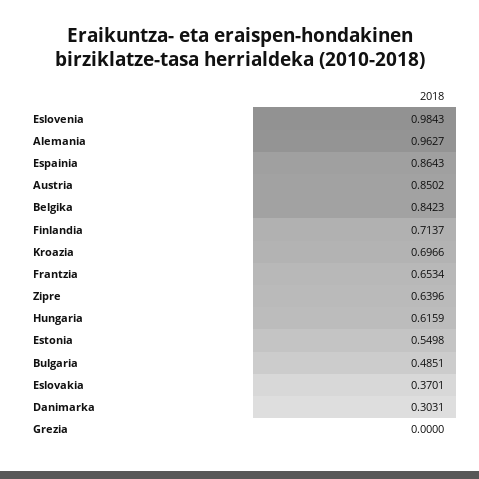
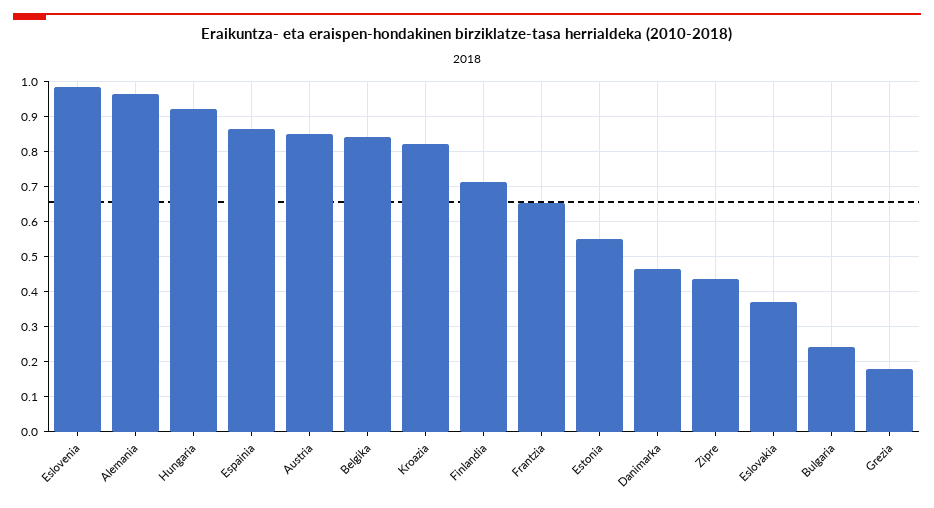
Kroazia: 0.6966 -> 0.82
Zipre: 0.6396 -> 0.44
Hungaria: 0.6159 -> 0.92
Bulgaria: 0.4851 -> 0.24
Danimarka: 0.3031 -> 0.46
Grezia: 0 -> 0.18

